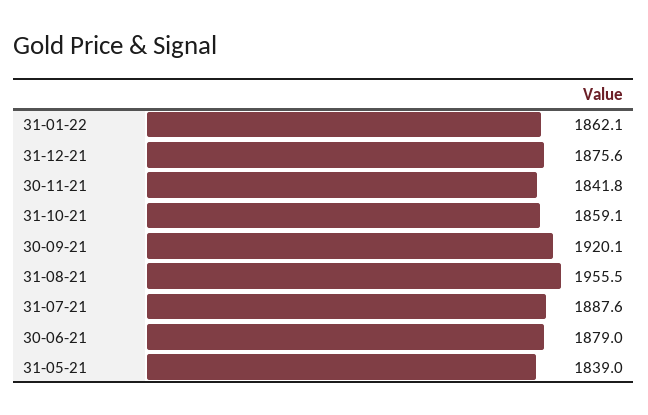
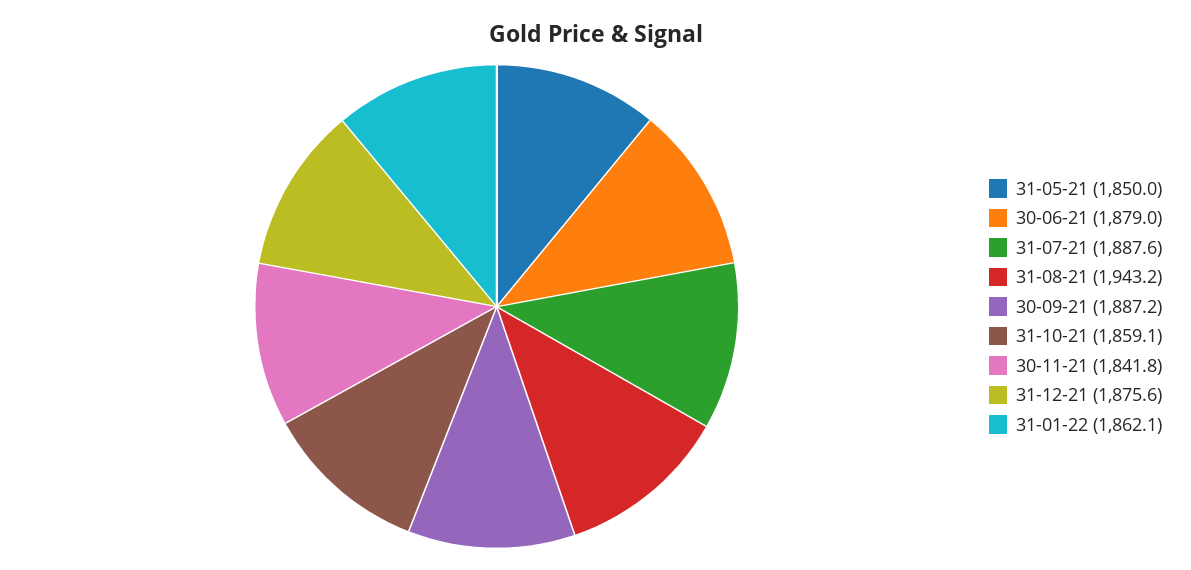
30-09-21: 1920.1 -> 1887.2
31-08-21: 1955.5 -> 1943.2
31-05-21: 1839 -> 1850

